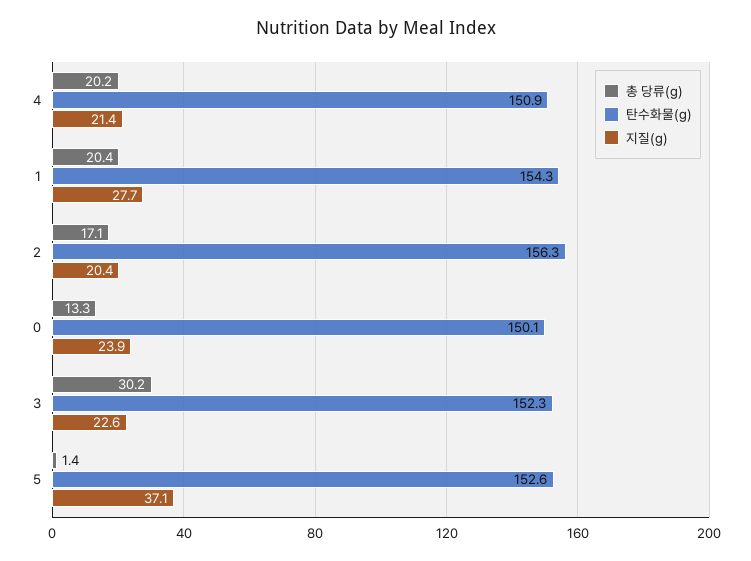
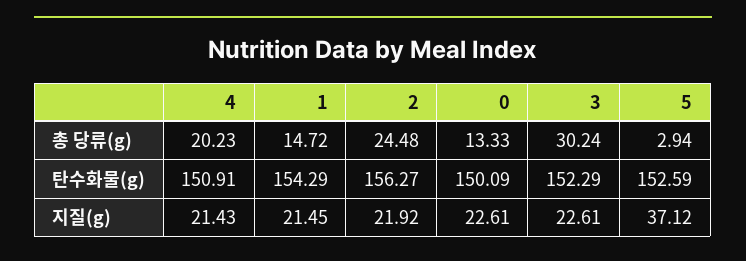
총 당류(g), 1: 20.4 -> 14.72
지질(g), 1: 27.7 -> 21.45
총 당류(g), 2: 17.1 -> 24.48
지질(g), 2: 20.4 -> 21.92
지질(g), 0: 23.9 -> 22.61
총 당류(g), 5: 1.4 -> 2.94

